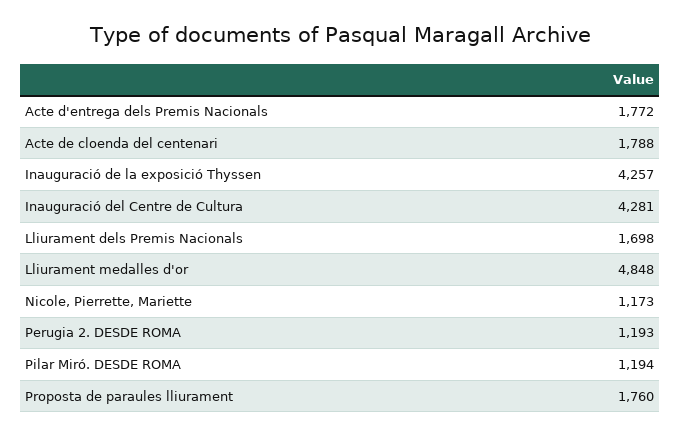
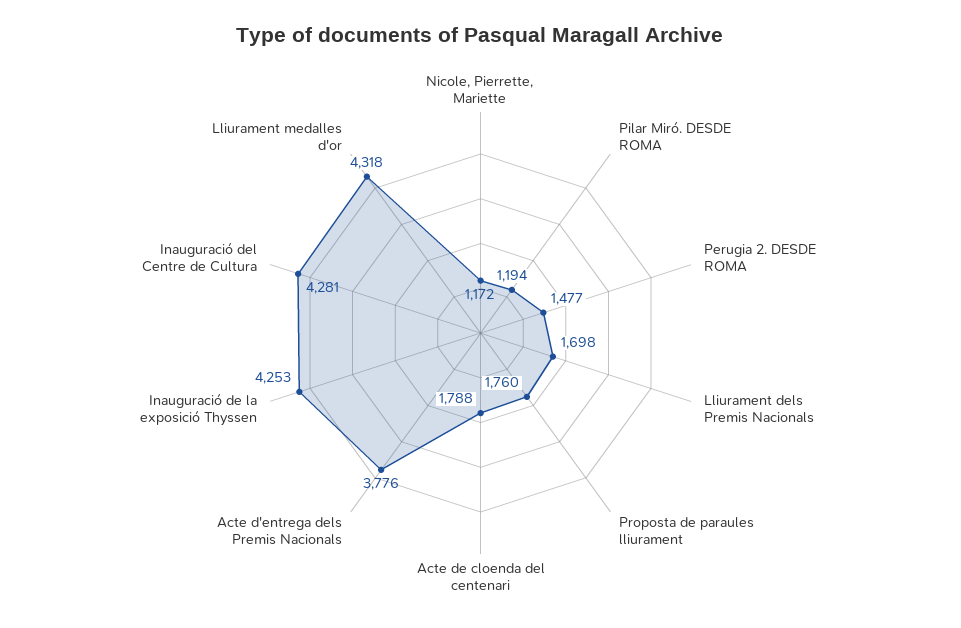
Acte d'entrega dels Premis Nacionals: 1772 -> 3776
Inauguració de la exposició Thyssen: 4257 -> 4253
Lliurament medalles d'or: 4848 -> 4318
Nicole, Pierrette, Mariette: 1173 -> 1172
Perugia 2. DESDE ROMA: 1193 -> 1477

